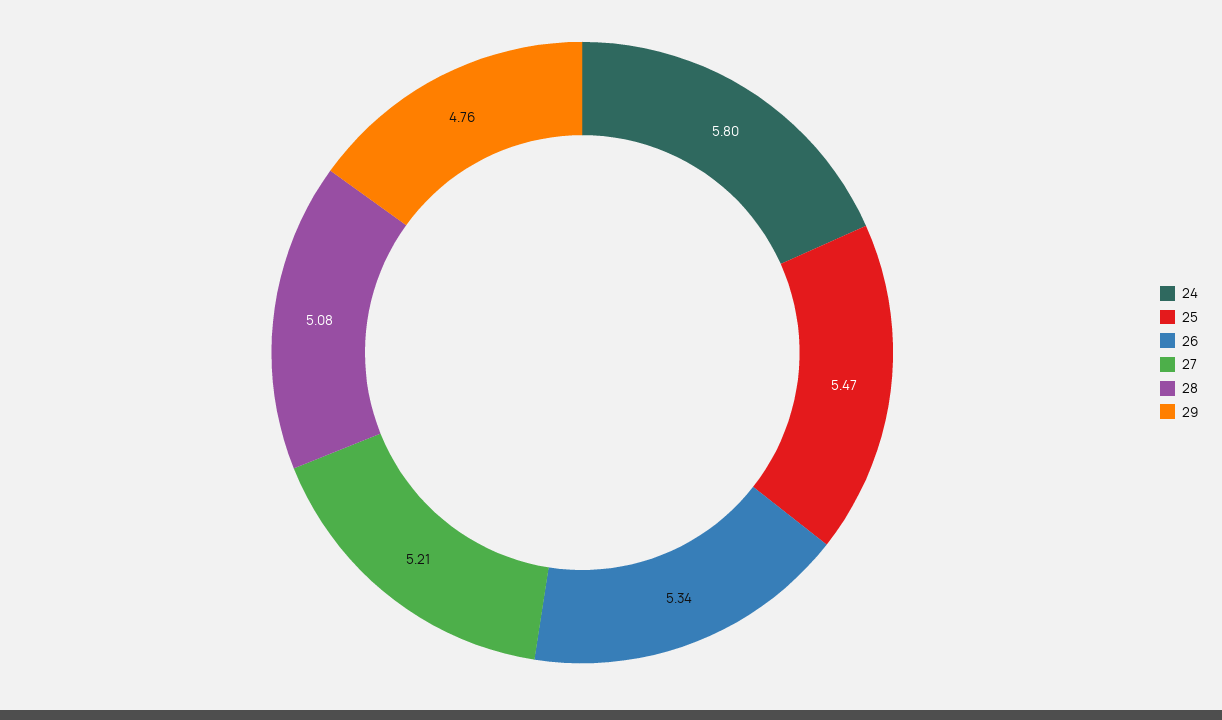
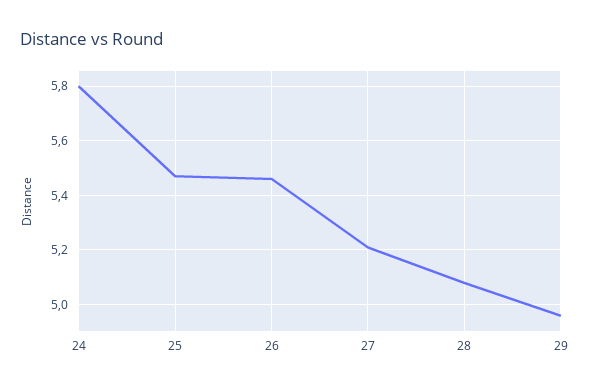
26: 5.34 -> 5.45
29: 4.76 -> 4.95

